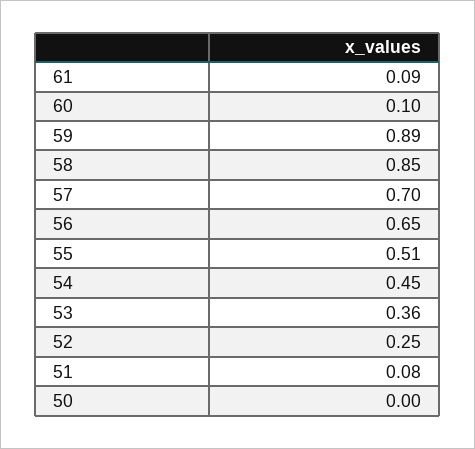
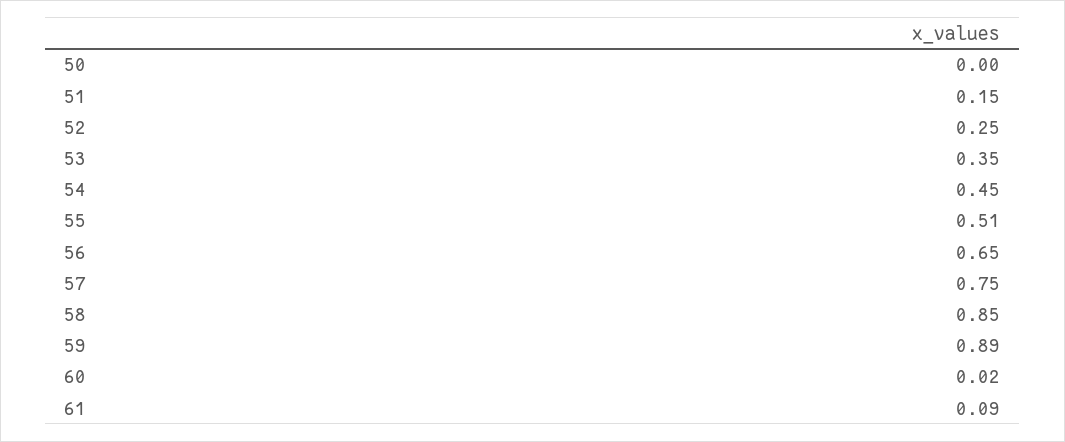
60: 0.1 -> 0.02
57: 0.7 -> 0.75
53: 0.36 -> 0.35
51: 0.08 -> 0.15

